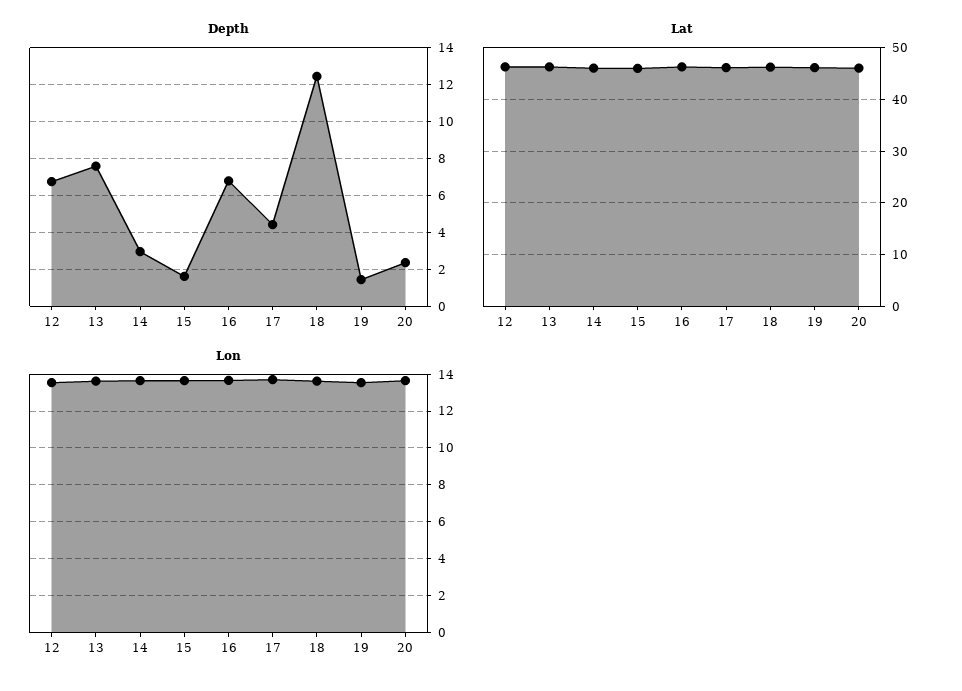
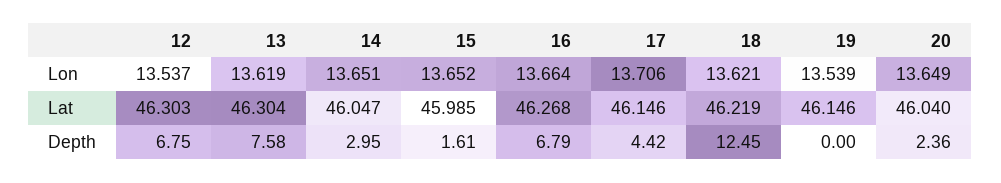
Depth, 19: 1.5 -> 0

